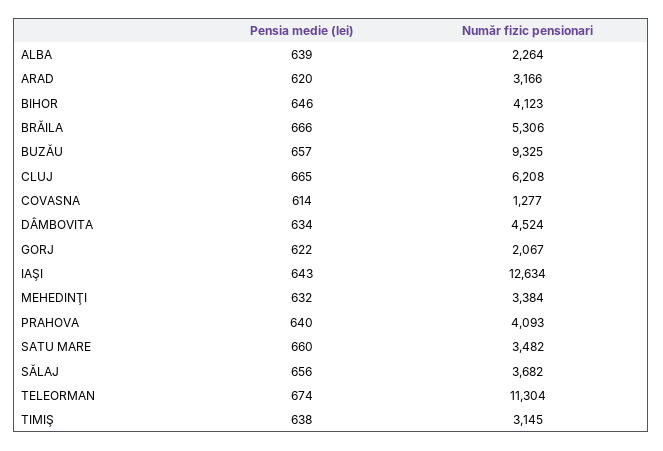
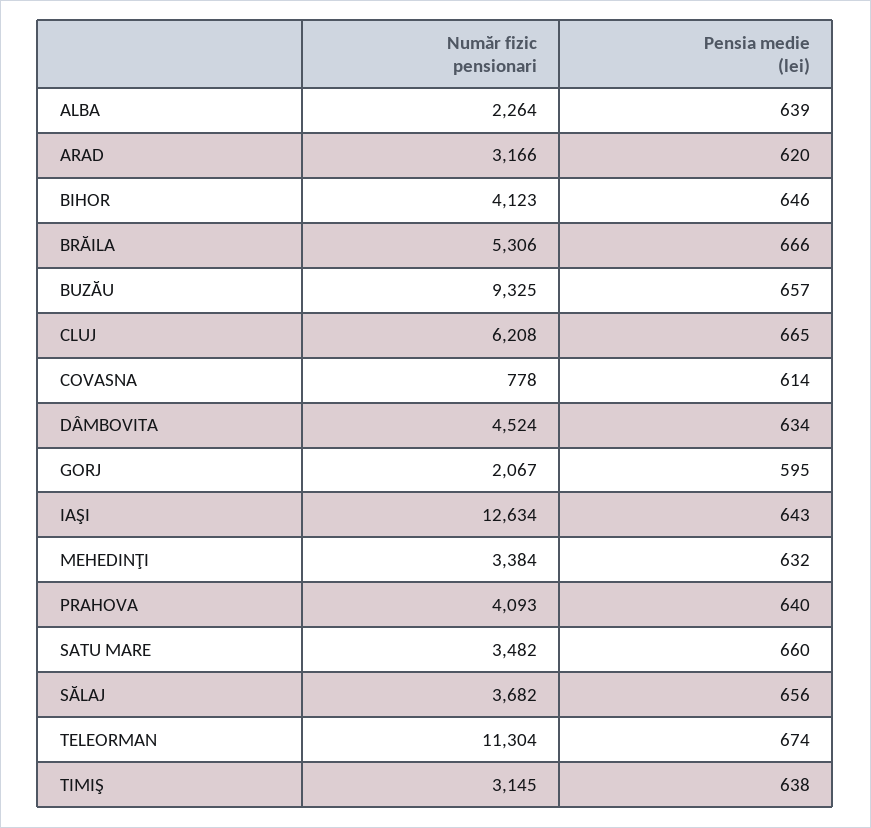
Număr fizic pensionari, COVASNA: 1277 -> 778
Pensia medie (lei), GORJ: 622 -> 595

